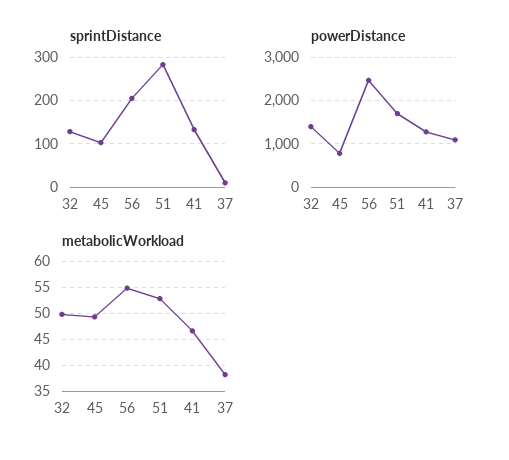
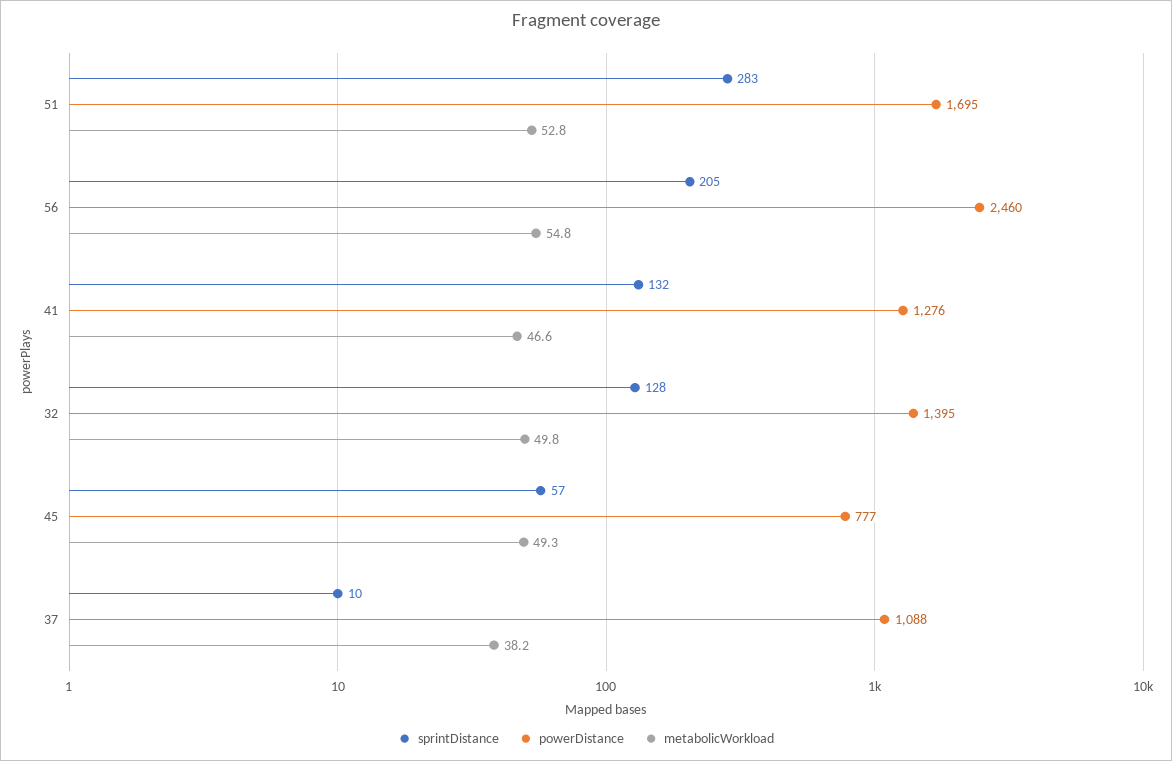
sprintDistance, 45: 100 -> 57

